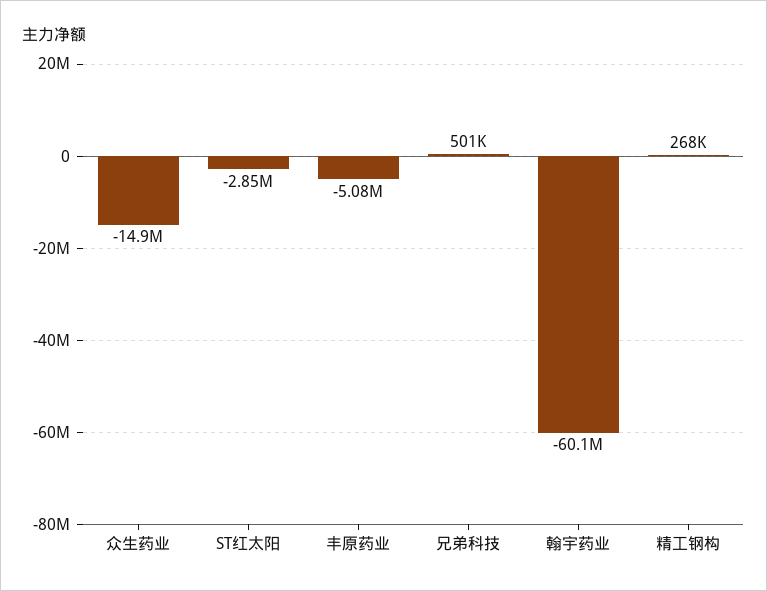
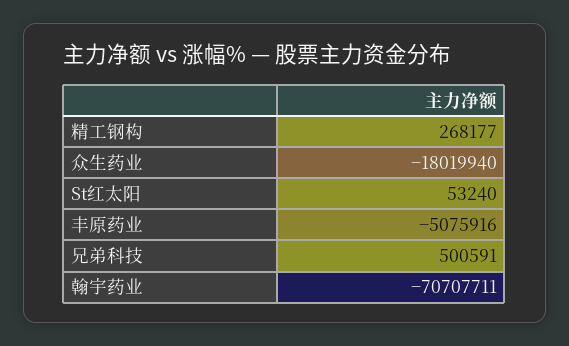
众生药业: -14900000 -> -18019940
ST红太阳: -2850000 -> 53240
翰宇药业: -60100000 -> -70707711

